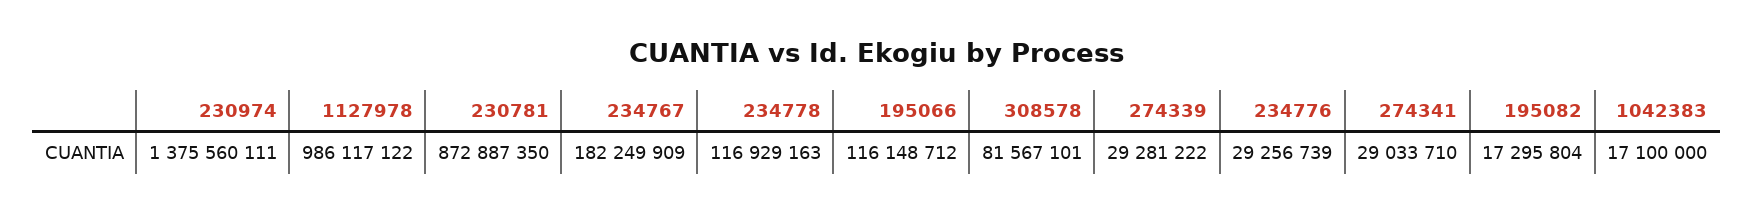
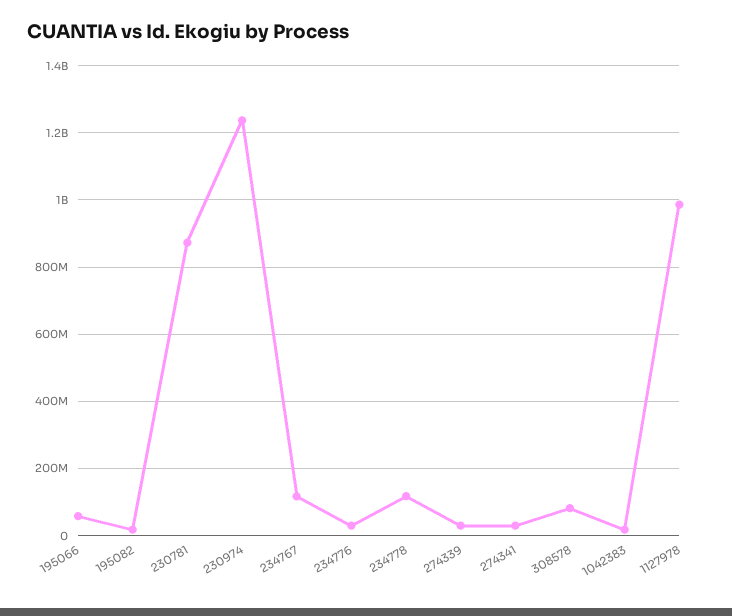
230974: 1375560111 -> 1240000000
234767: 182249909 -> 120000000
195066: 116148712 -> 60000000

